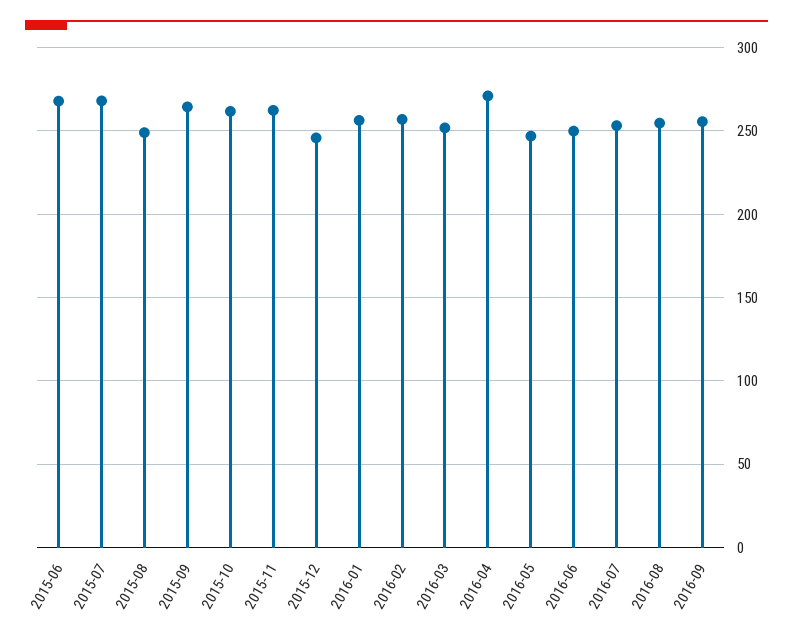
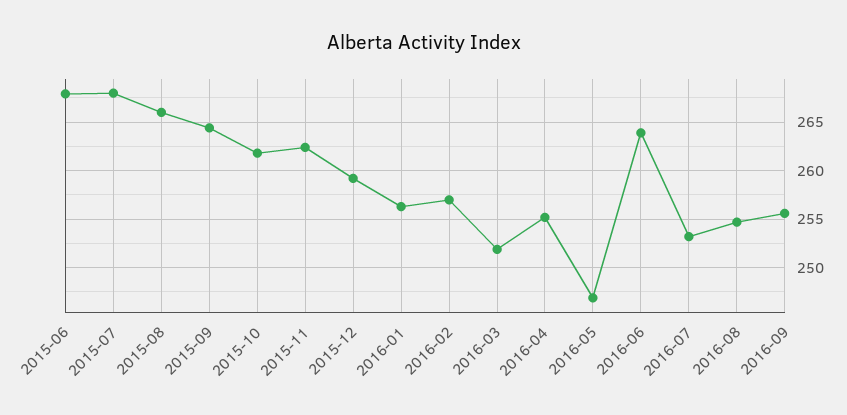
2015-08: 250 -> 266
2015-12: 245 -> 259
2016-04: 270 -> 255
2016-06: 250 -> 264

